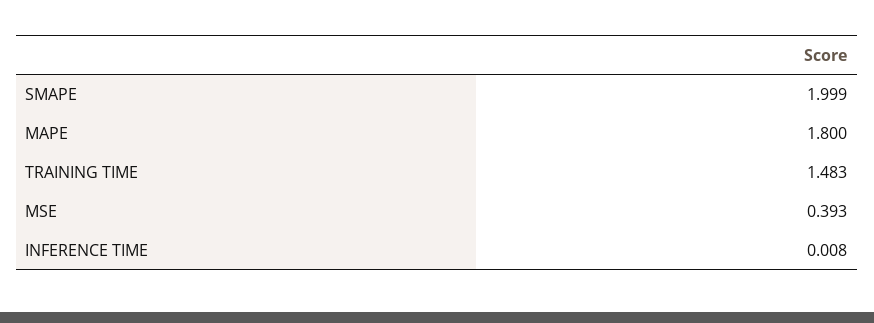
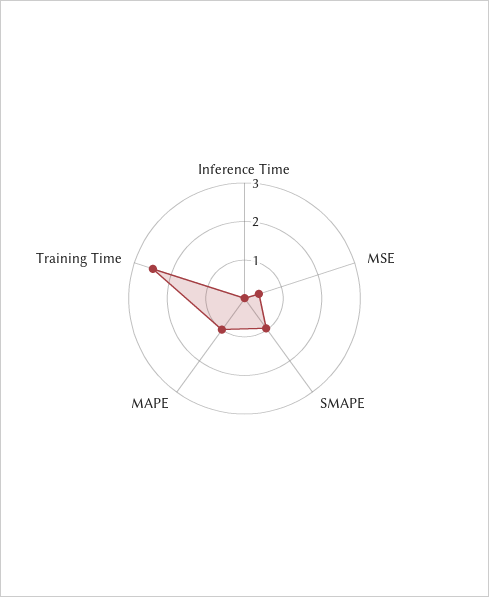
SMAPE: 1.999 -> 1
MAPE: 1.8 -> 1
TRAINING TIME: 1.483 -> 2.5

